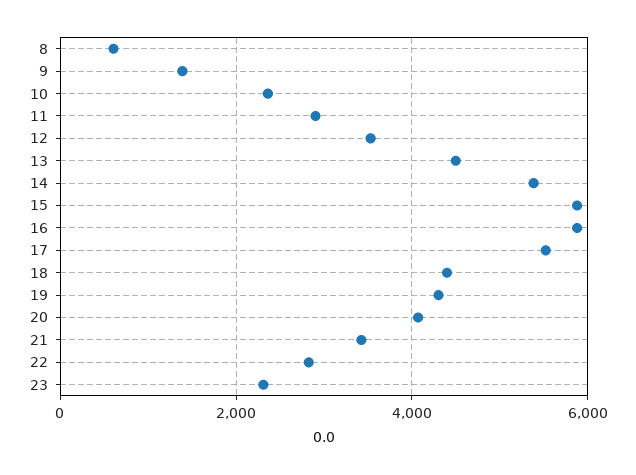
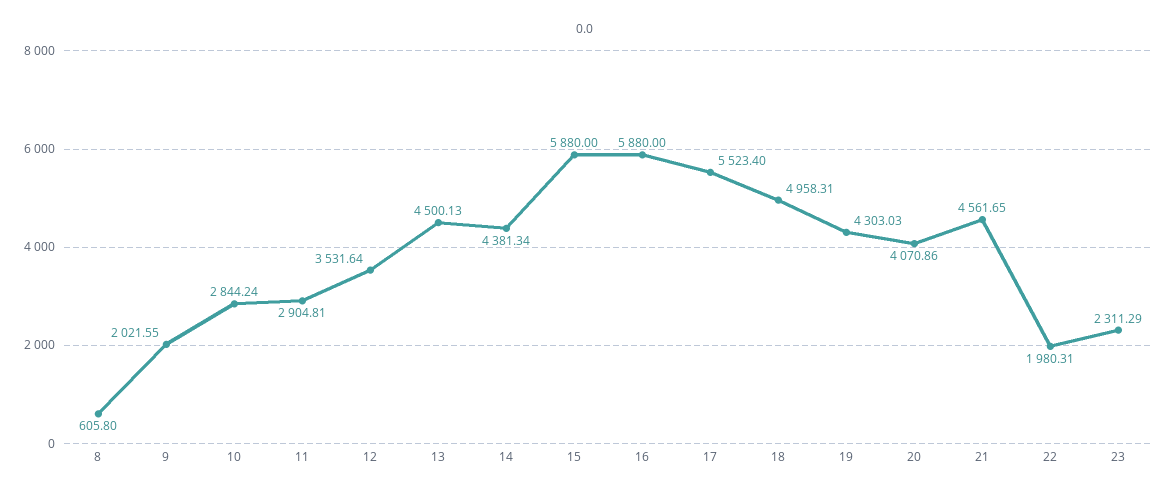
9: 1400 -> 2021.55
10: 2400 -> 2844.24
14: 5400 -> 4381.34
18: 4400 -> 4958.31
21: 3400 -> 4561.65
22: 2800 -> 1980.31

